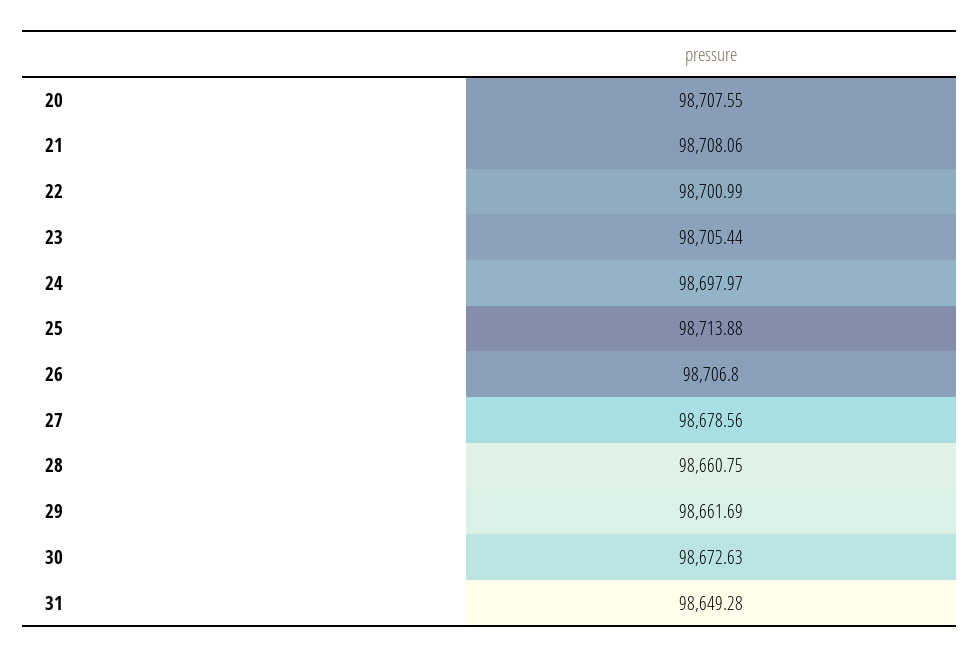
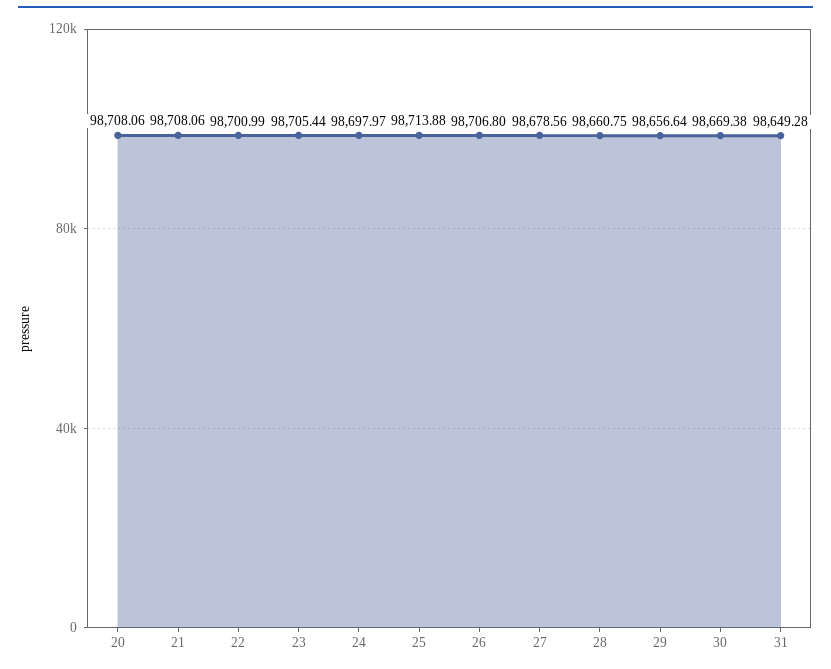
20: 98707.55 -> 98708.06
29: 98661.69 -> 98656.64
30: 98672.63 -> 98669.38

